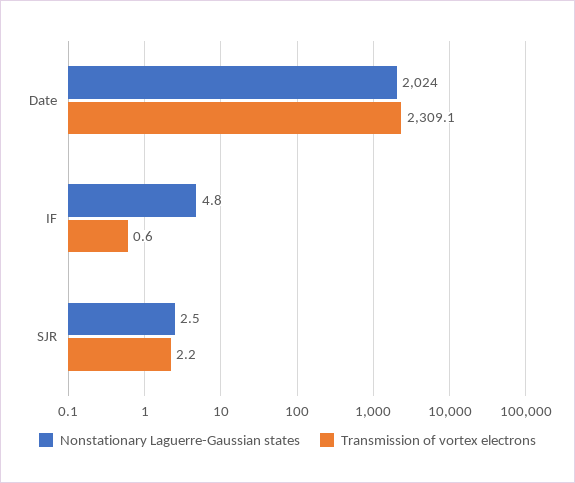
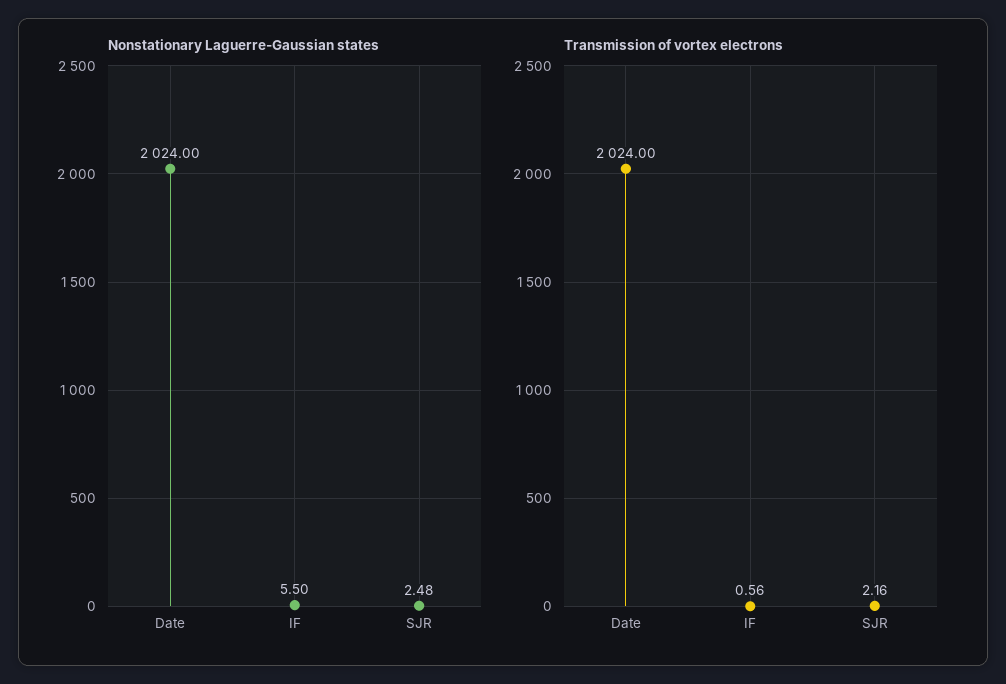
Transmission of vortex electrons, Date: 2309.1 -> 2024
Nonstationary Laguerre-Gaussian states, IF: 4.8 -> 5.5

